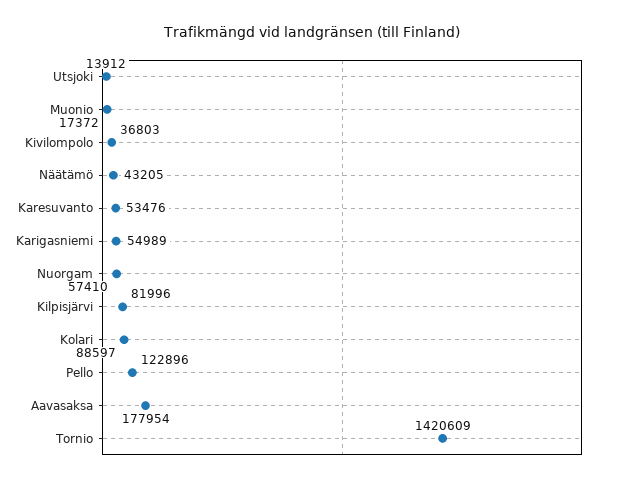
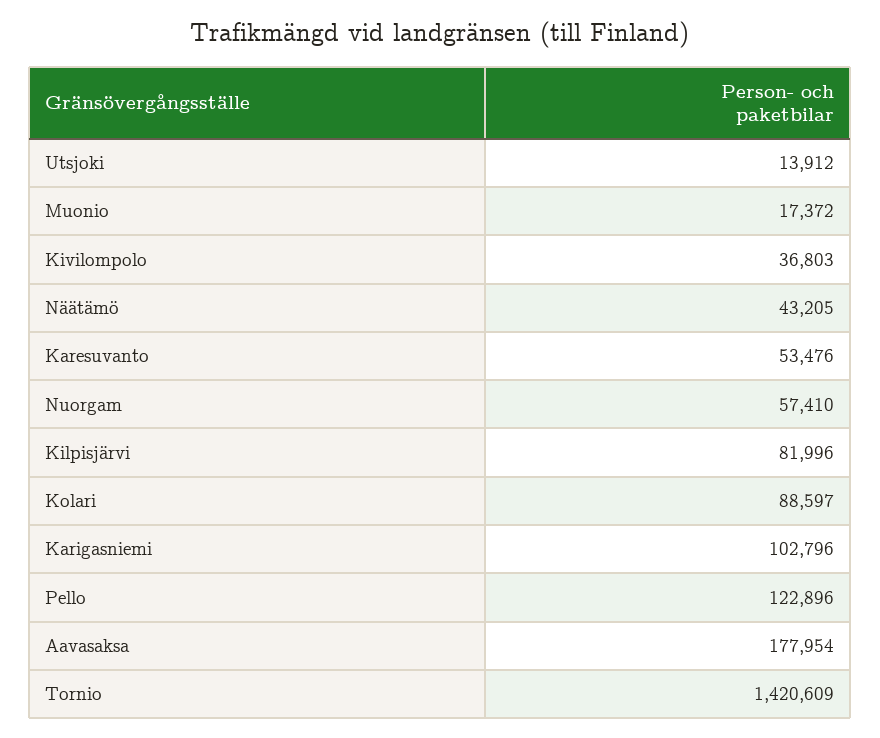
Karigasniemi: 54989 -> 102796

